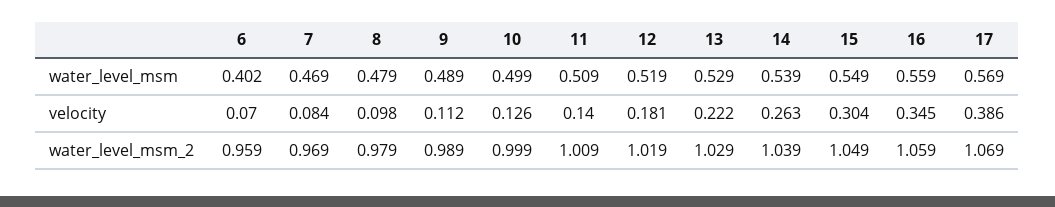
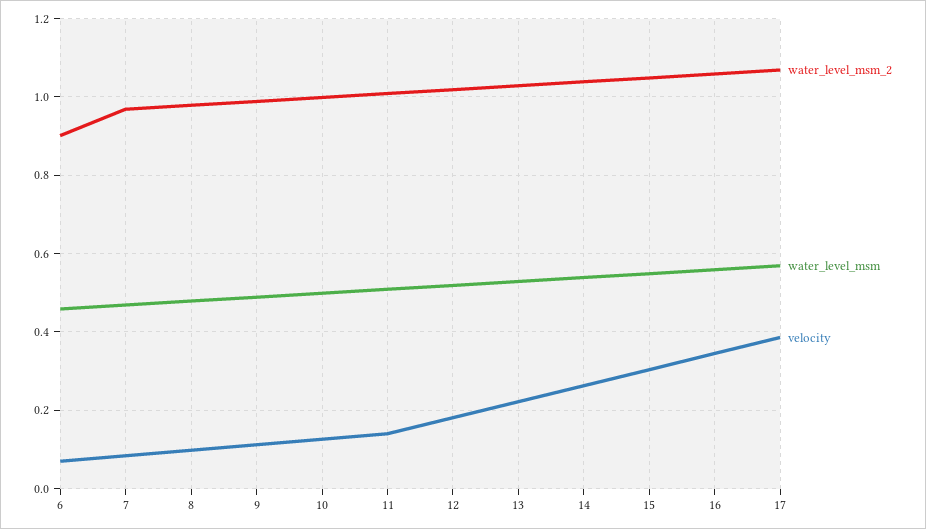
water_level_msm, 6: 0.402 -> 0.46
water_level_msm_2, 6: 0.959 -> 0.9

